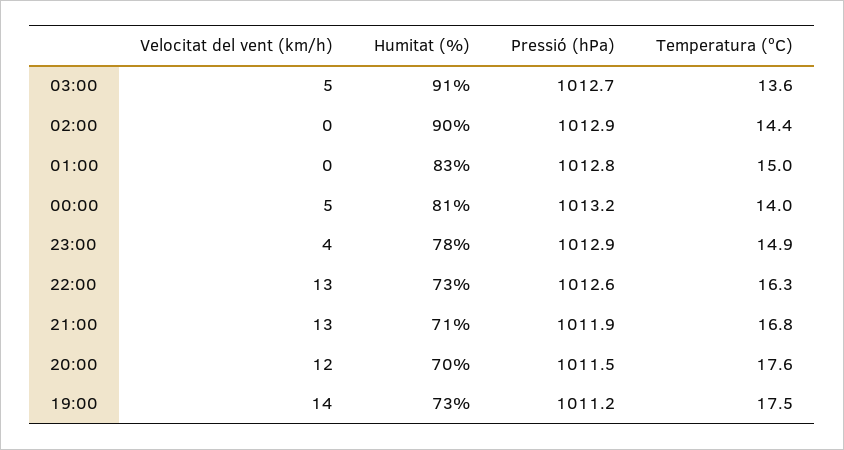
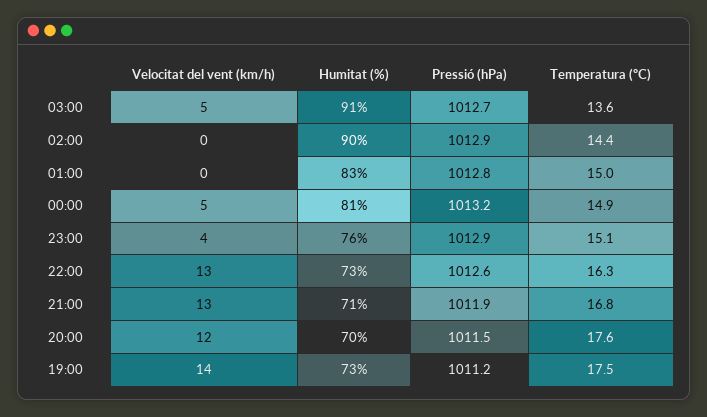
Temperatura (ºC), 00:00: 14 -> 14.9
Humitat (%), 23:00: 78 -> 76
Temperatura (ºC), 23:00: 14.9 -> 15.1

